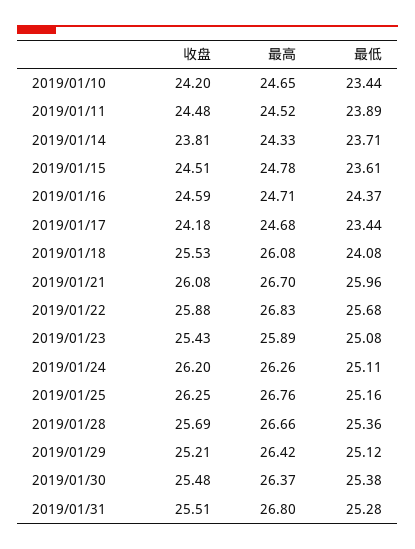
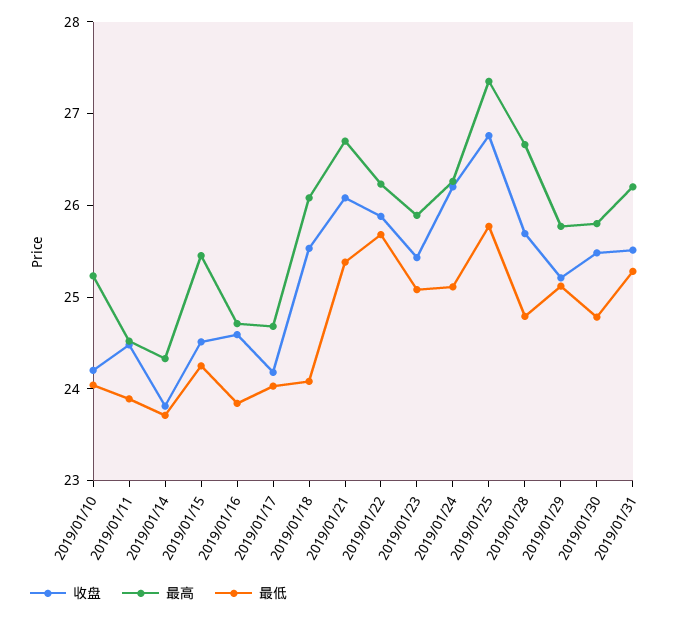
最高, 2019/01/10: 24.65 -> 25.2
最低, 2019/01/10: 23.44 -> 24
最高, 2019/01/15: 24.78 -> 25.4
最低, 2019/01/15: 23.61 -> 24.2
最低, 2019/01/16: 24.37 -> 23.8
最低, 2019/01/17: 23.44 -> 24
最低, 2019/01/21: 25.96 -> 25.4
最高, 2019/01/22: 26.83 -> 26.2
收盘, 2019/01/25: 26.25 -> 26.8
最高, 2019/01/25: 26.76 -> 27.4
最低, 2019/01/25: 25.16 -> 25.8
最低, 2019/01/28: 25.36 -> 24.8
最高, 2019/01/29: 26.42 -> 25.8
最高, 2019/01/30: 26.37 -> 25.8
最低, 2019/01/30: 25.38 -> 24.8
最高, 2019/01/31: 26.8 -> 26.2

